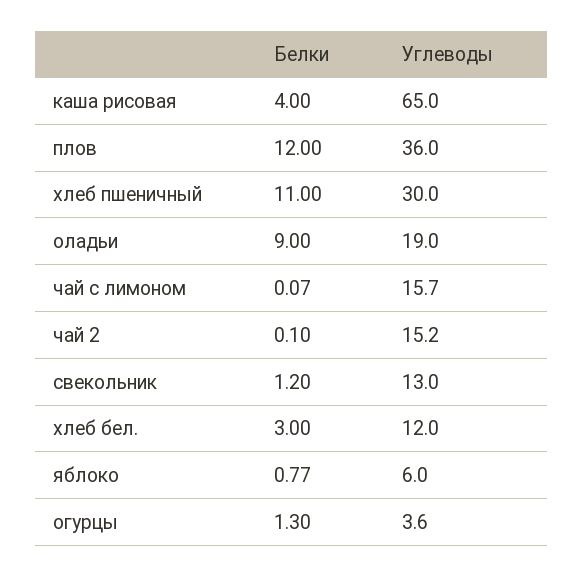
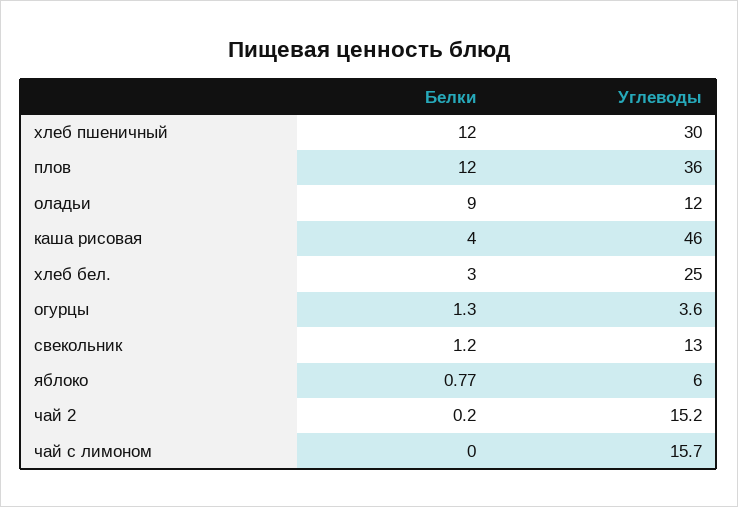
Углеводы, каша рисовая: 65 -> 46
Белки, хлеб пшеничный: 11 -> 12
Углеводы, оладьи: 19 -> 12
Белки, чай с лимоном: 0.07 -> 0
Белки, чай 2: 0.1 -> 0.2
Углеводы, хлеб бел.: 12 -> 25

